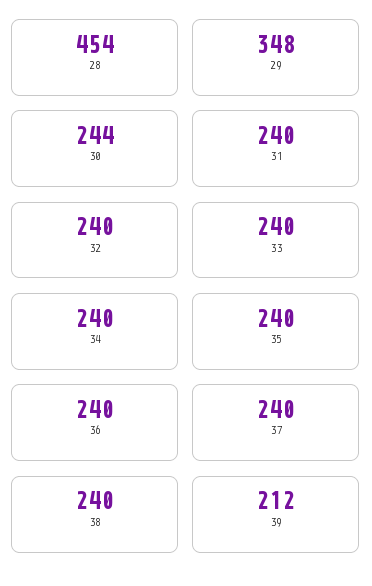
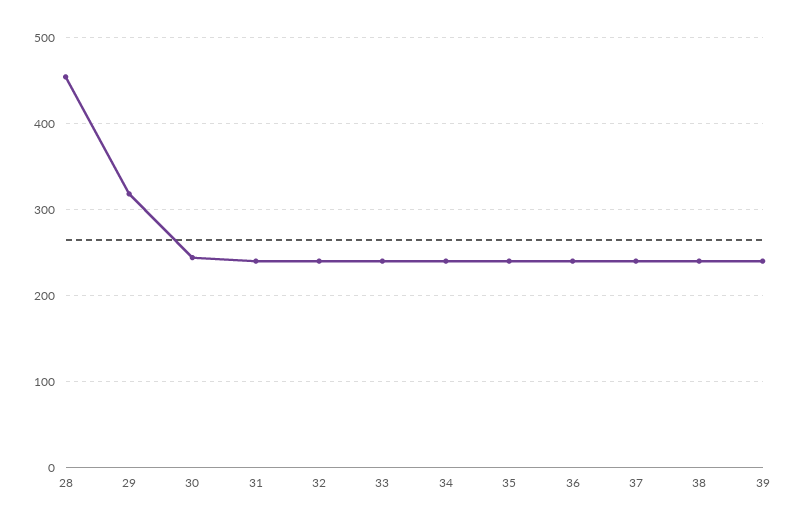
29: 348 -> 320
39: 212 -> 240

